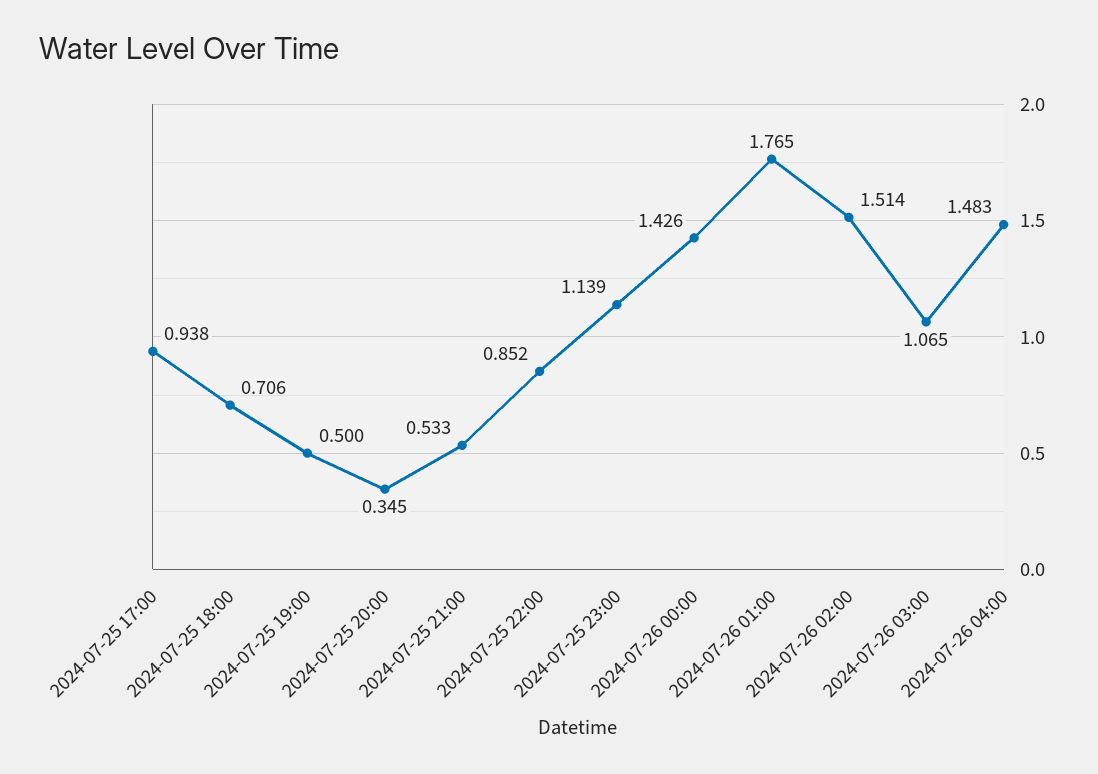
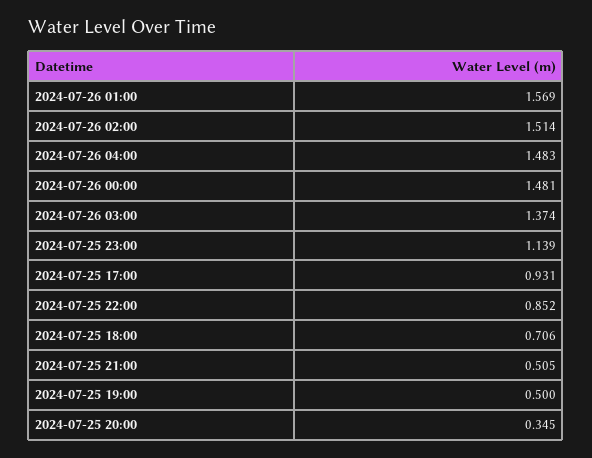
2024-07-25 17:00: 0.938 -> 0.931
2024-07-25 21:00: 0.533 -> 0.505
2024-07-26 00:00: 1.426 -> 1.481
2024-07-26 01:00: 1.765 -> 1.569
2024-07-26 03:00: 1.065 -> 1.374

